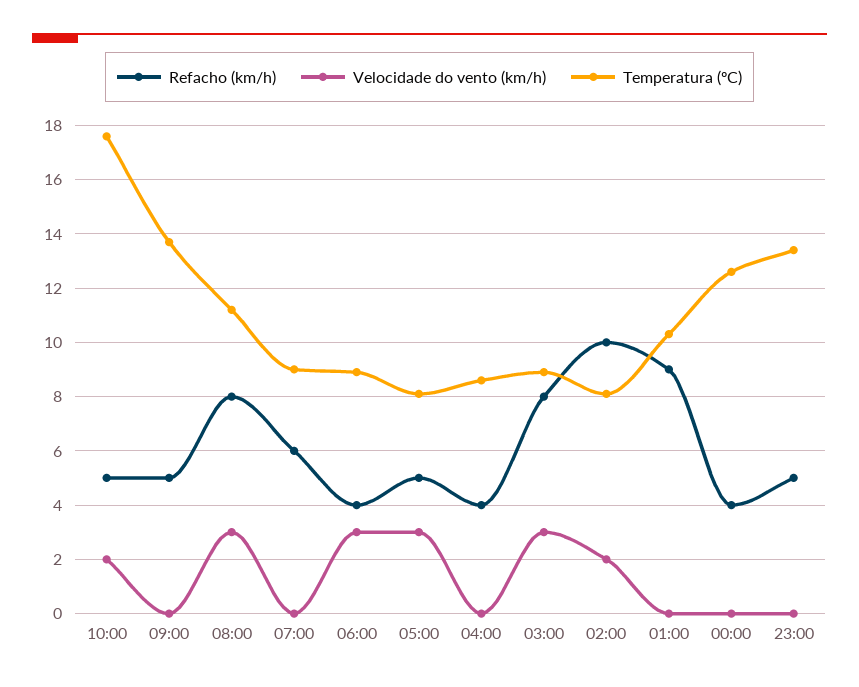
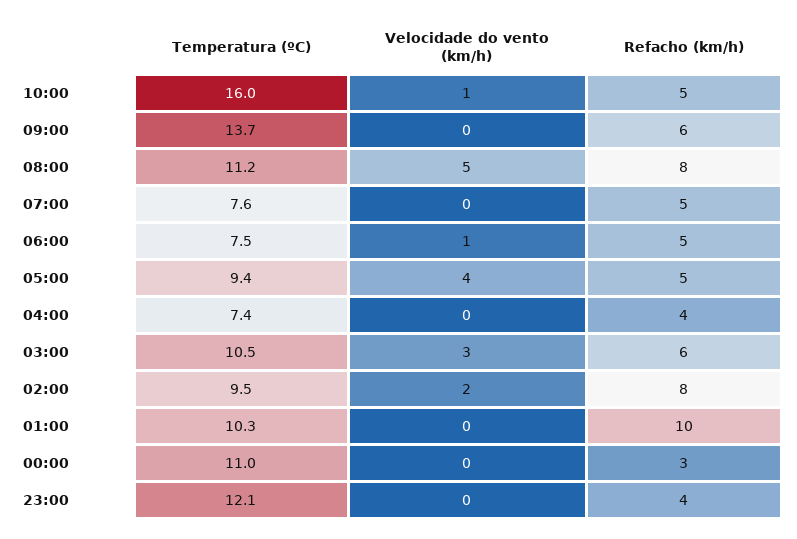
Velocidade do vento (km/h), 10:00: 2 -> 1
Temperatura (ºC), 10:00: 17.5 -> 16
Refacho (km/h), 09:00: 5 -> 6
Velocidade do vento (km/h), 08:00: 3 -> 5
Refacho (km/h), 07:00: 6 -> 5
Temperatura (ºC), 07:00: 9 -> 7.6
Refacho (km/h), 06:00: 4 -> 5
Velocidade do vento (km/h), 06:00: 3 -> 1
Temperatura (ºC), 06:00: 9 -> 7.5
Velocidade do vento (km/h), 05:00: 3 -> 4
Temperatura (ºC), 05:00: 8 -> 9.4
Temperatura (ºC), 04:00: 8.5 -> 7.4
Refacho (km/h), 03:00: 8 -> 6
Temperatura (ºC), 03:00: 9 -> 10.5
Refacho (km/h), 02:00: 10 -> 8
Temperatura (ºC), 02:00: 8 -> 9.5
Refacho (km/h), 01:00: 9 -> 10
Refacho (km/h), 00:00: 4 -> 3
Temperatura (ºC), 00:00: 12.5 -> 11
Refacho (km/h), 23:00: 5 -> 4
Temperatura (ºC), 23:00: 13.5 -> 12.1

